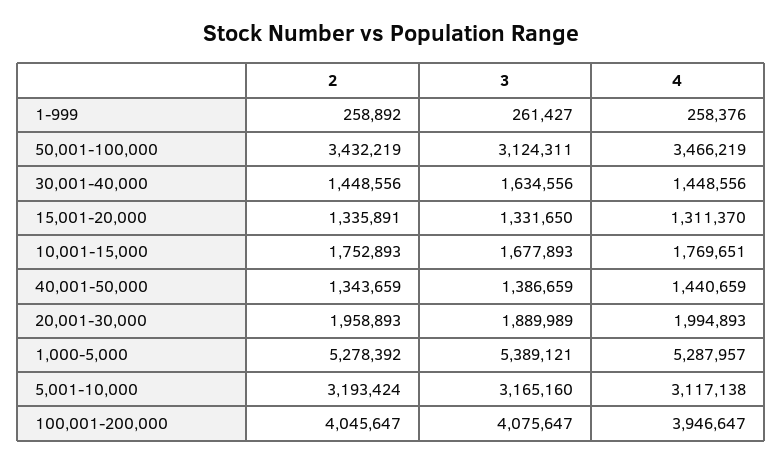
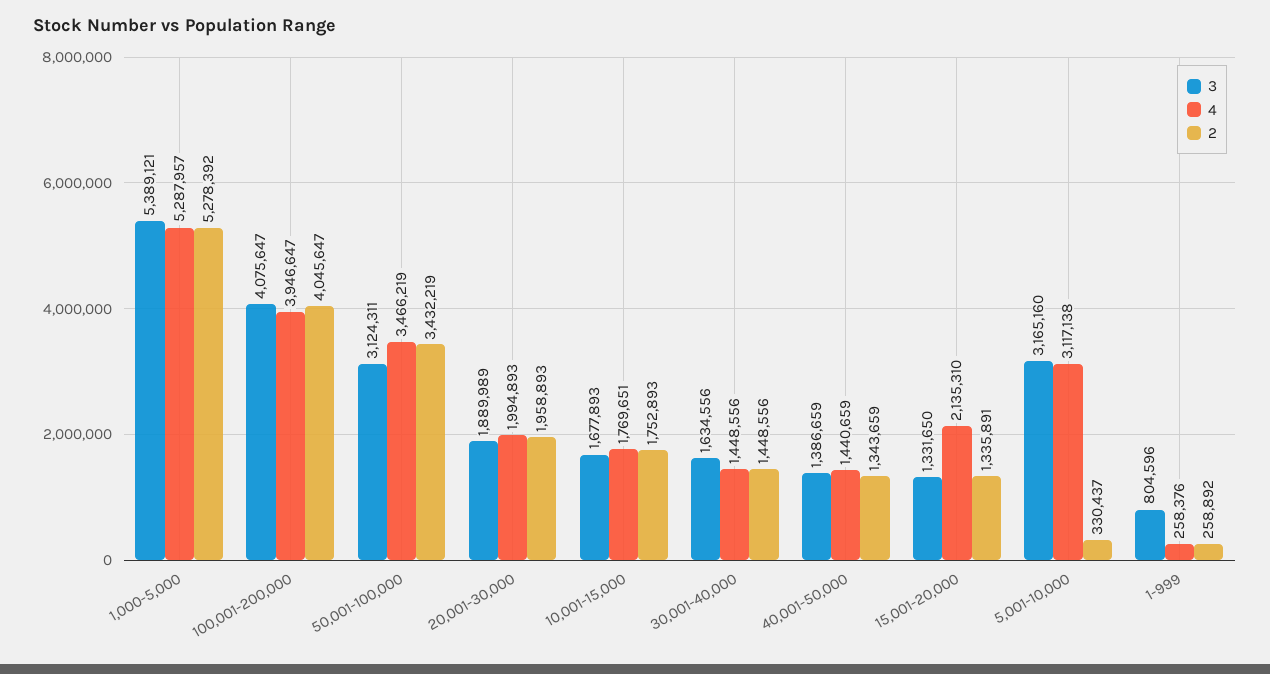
3, 1-999: 261427 -> 804596
4, 15,001-20,000: 1311370 -> 2135310
2, 5,001-10,000: 3193424 -> 330437

